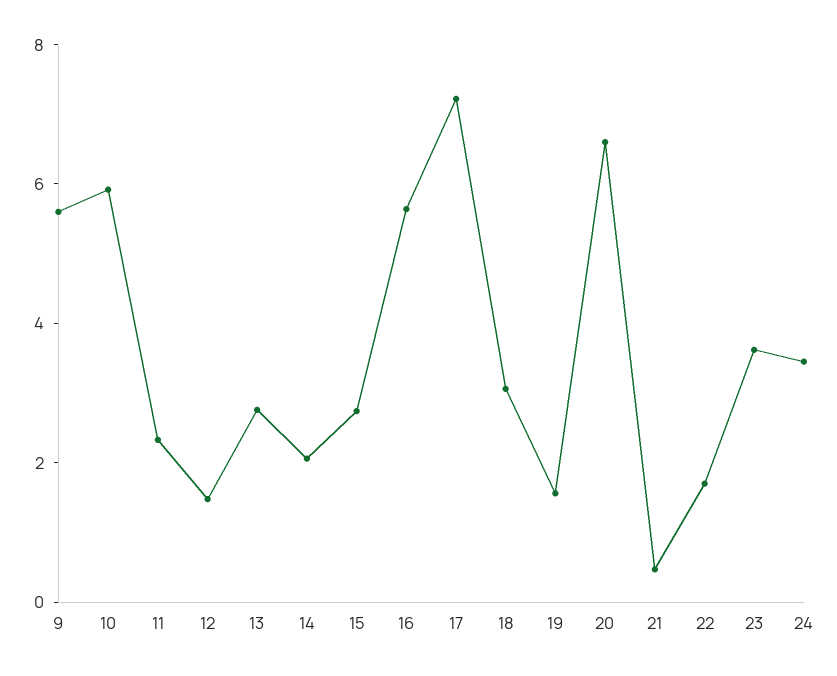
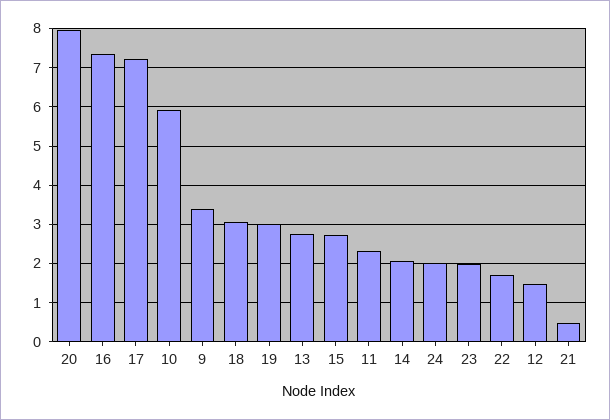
9: 5.5 -> 3.4
16: 5.5 -> 7.4
19: 1.5 -> 3
20: 6.5 -> 8
23: 3.5 -> 2
24: 3.5 -> 2

